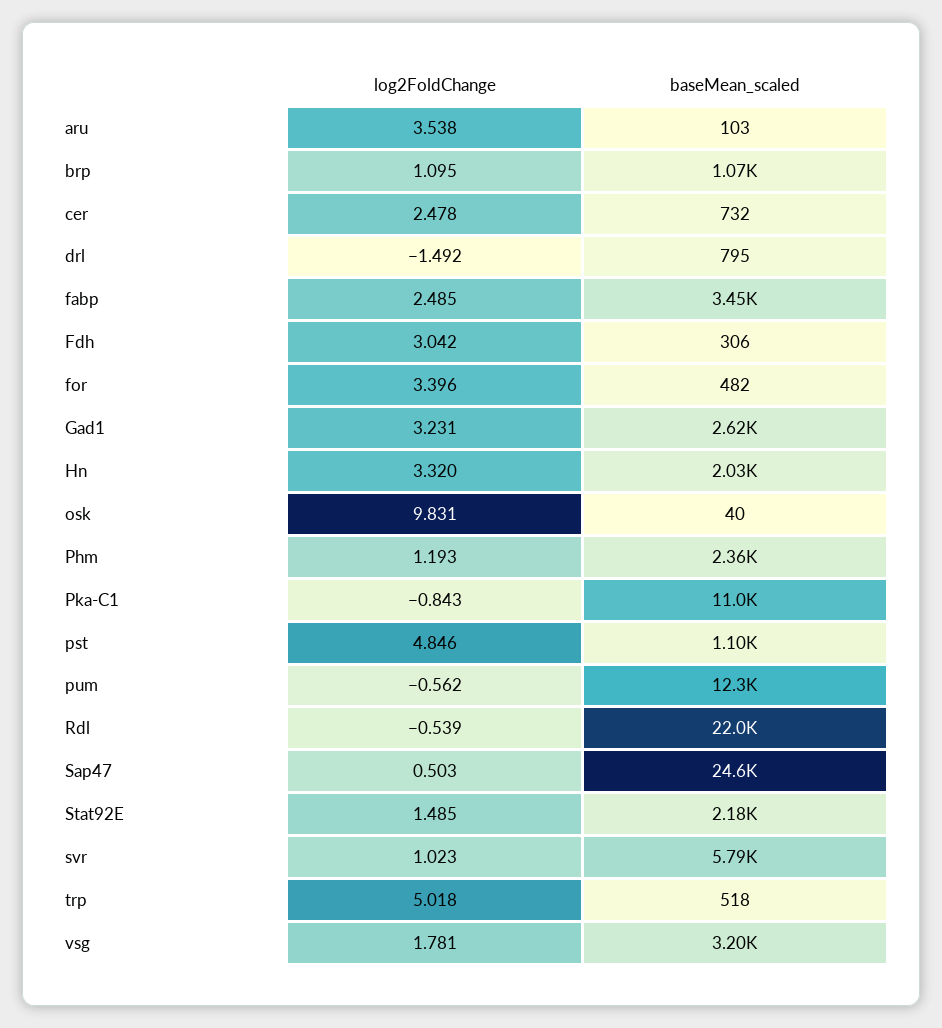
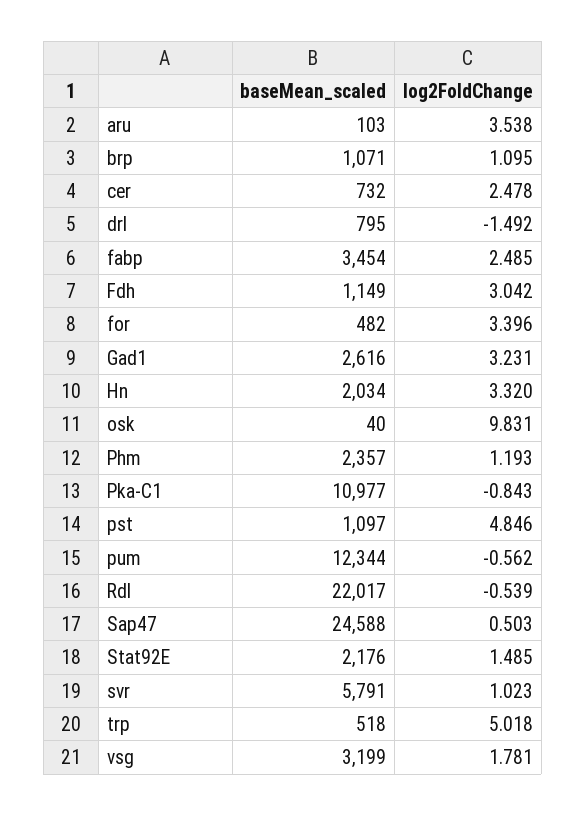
baseMean_scaled, Fdh: 306 -> 1149

